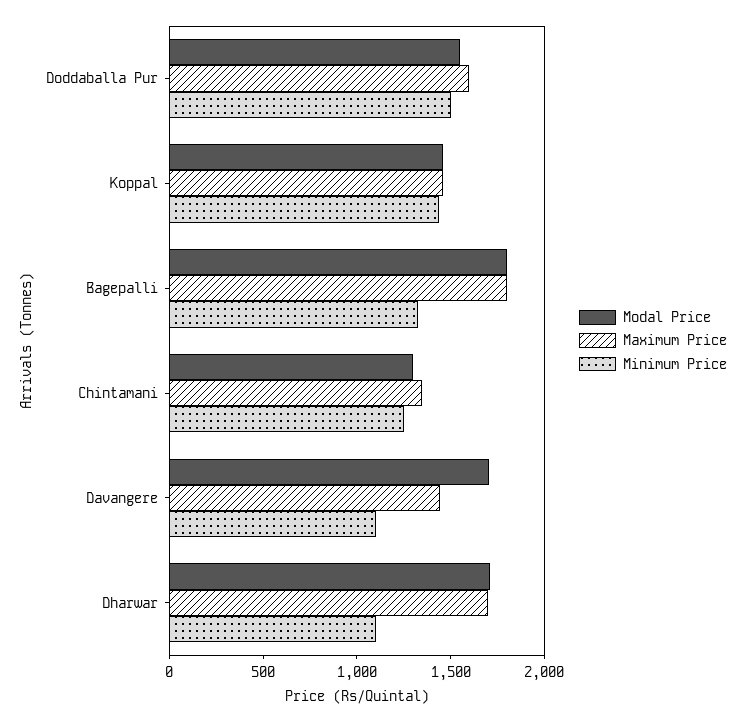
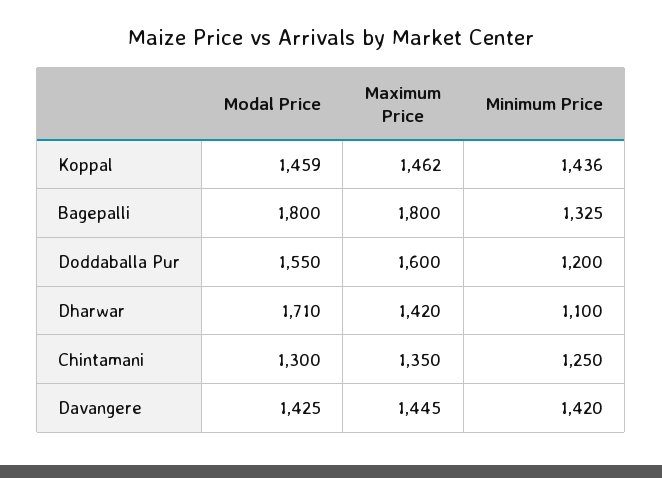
Minimum Price, Doddaballa Pur: 1500 -> 1200
Modal Price, Davangere: 1700 -> 1425
Minimum Price, Davangere: 1100 -> 1420
Maximum Price, Dharwar: 1700 -> 1420

